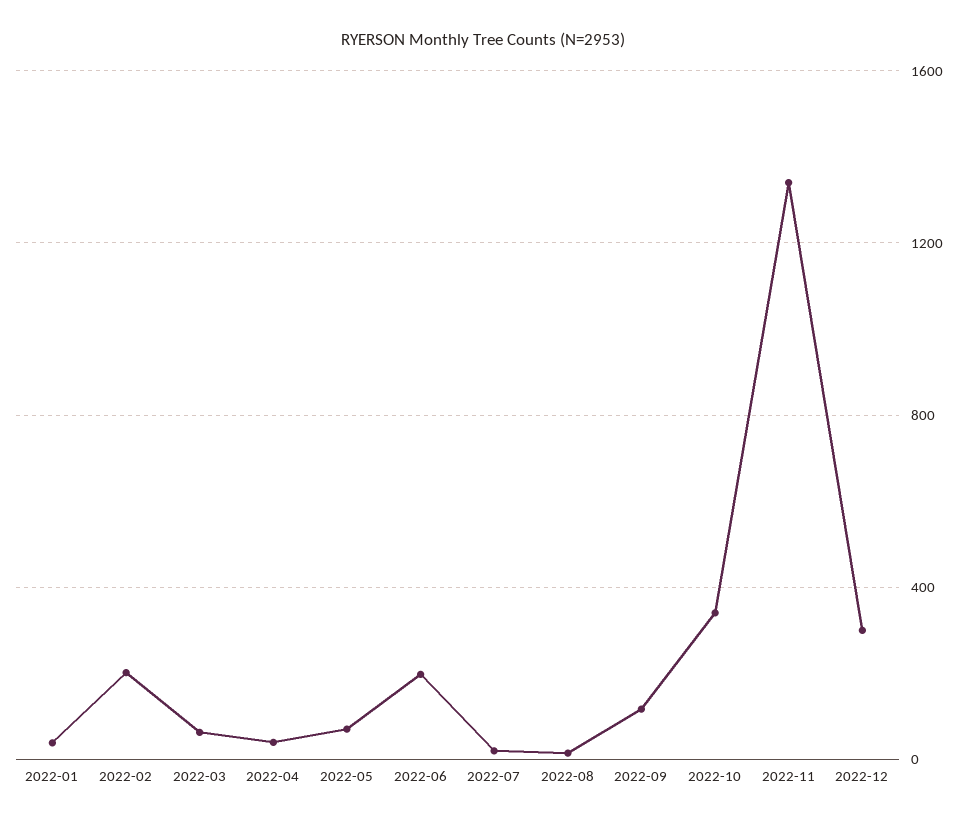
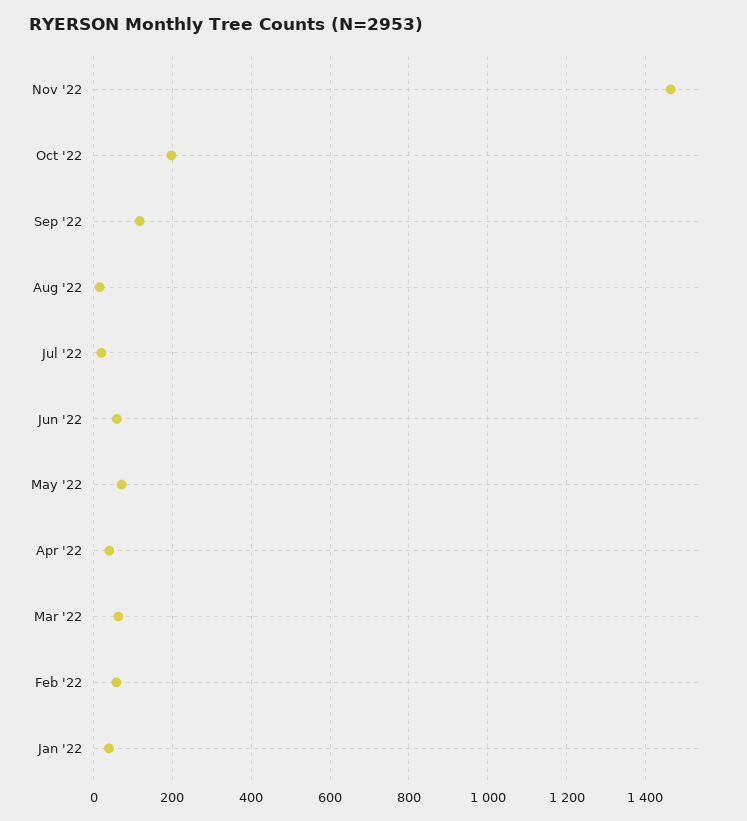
2022-02: 200 -> 60
2022-06: 200 -> 60
2022-10: 350 -> 200
2022-11: 1350 -> 1460
2022-12: 300 -> none

